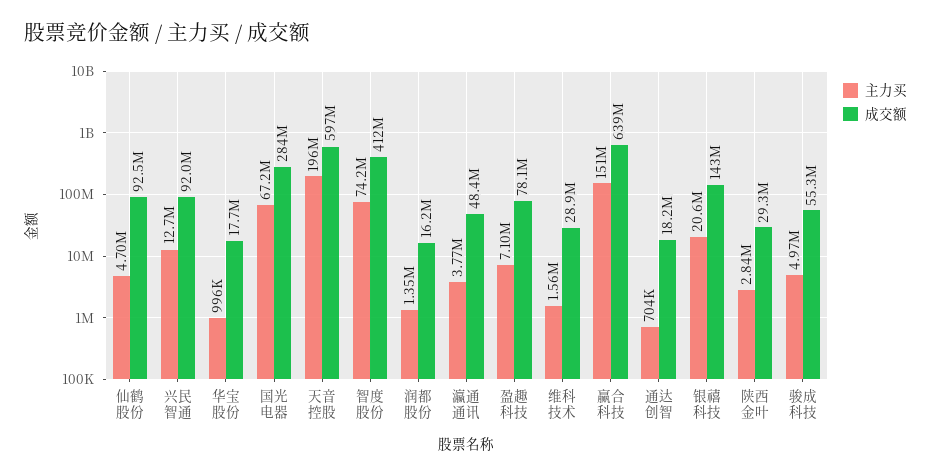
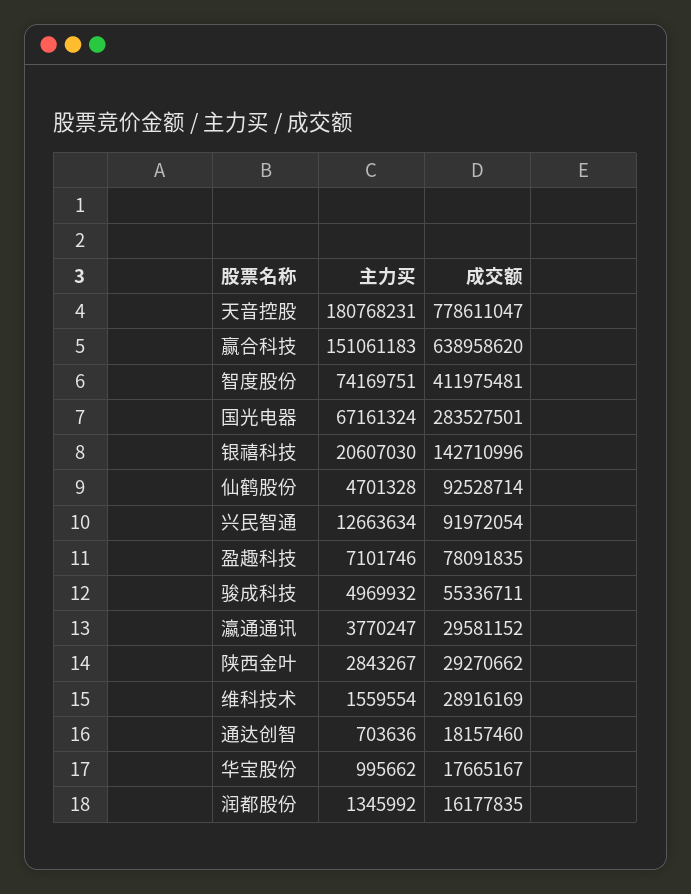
主力买, 天音控股: 196000000 -> 180768231
成交额, 天音控股: 597000000 -> 778611047
成交额, 瀛通通讯: 48400000 -> 29581152

